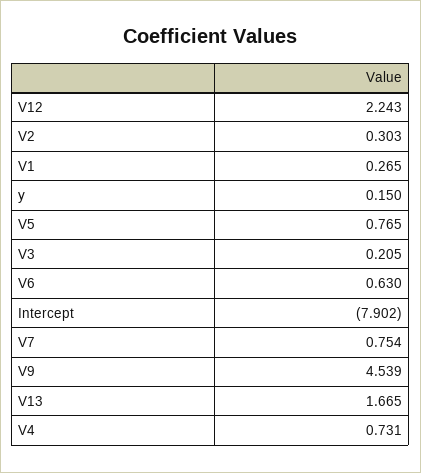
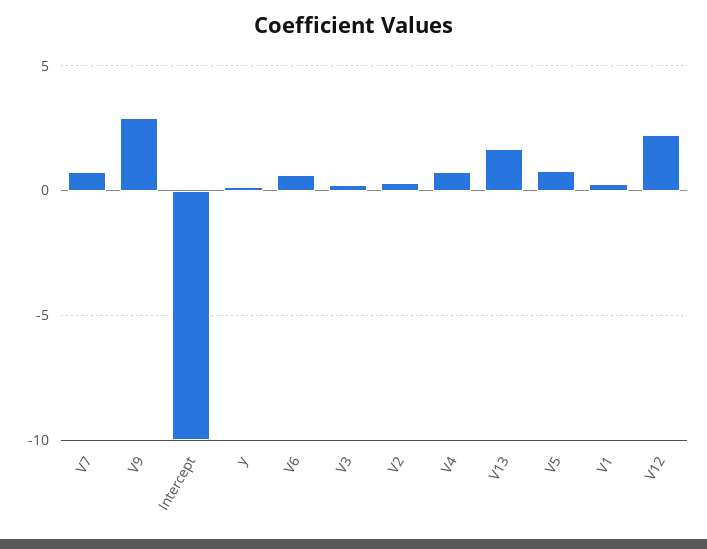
Intercept: -7.902 -> -10
V9: 4.539 -> 3

